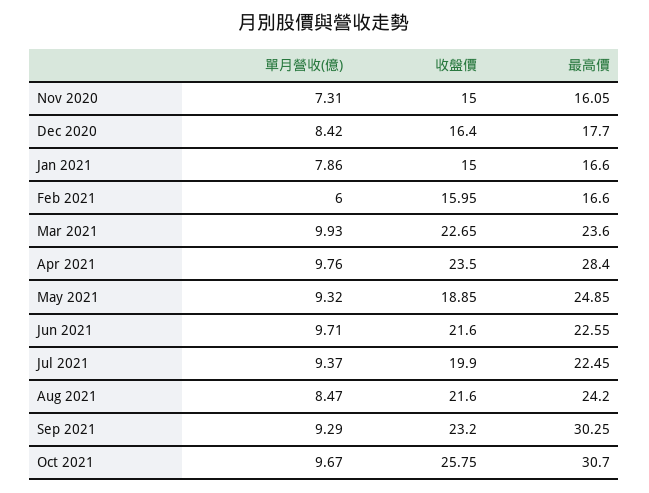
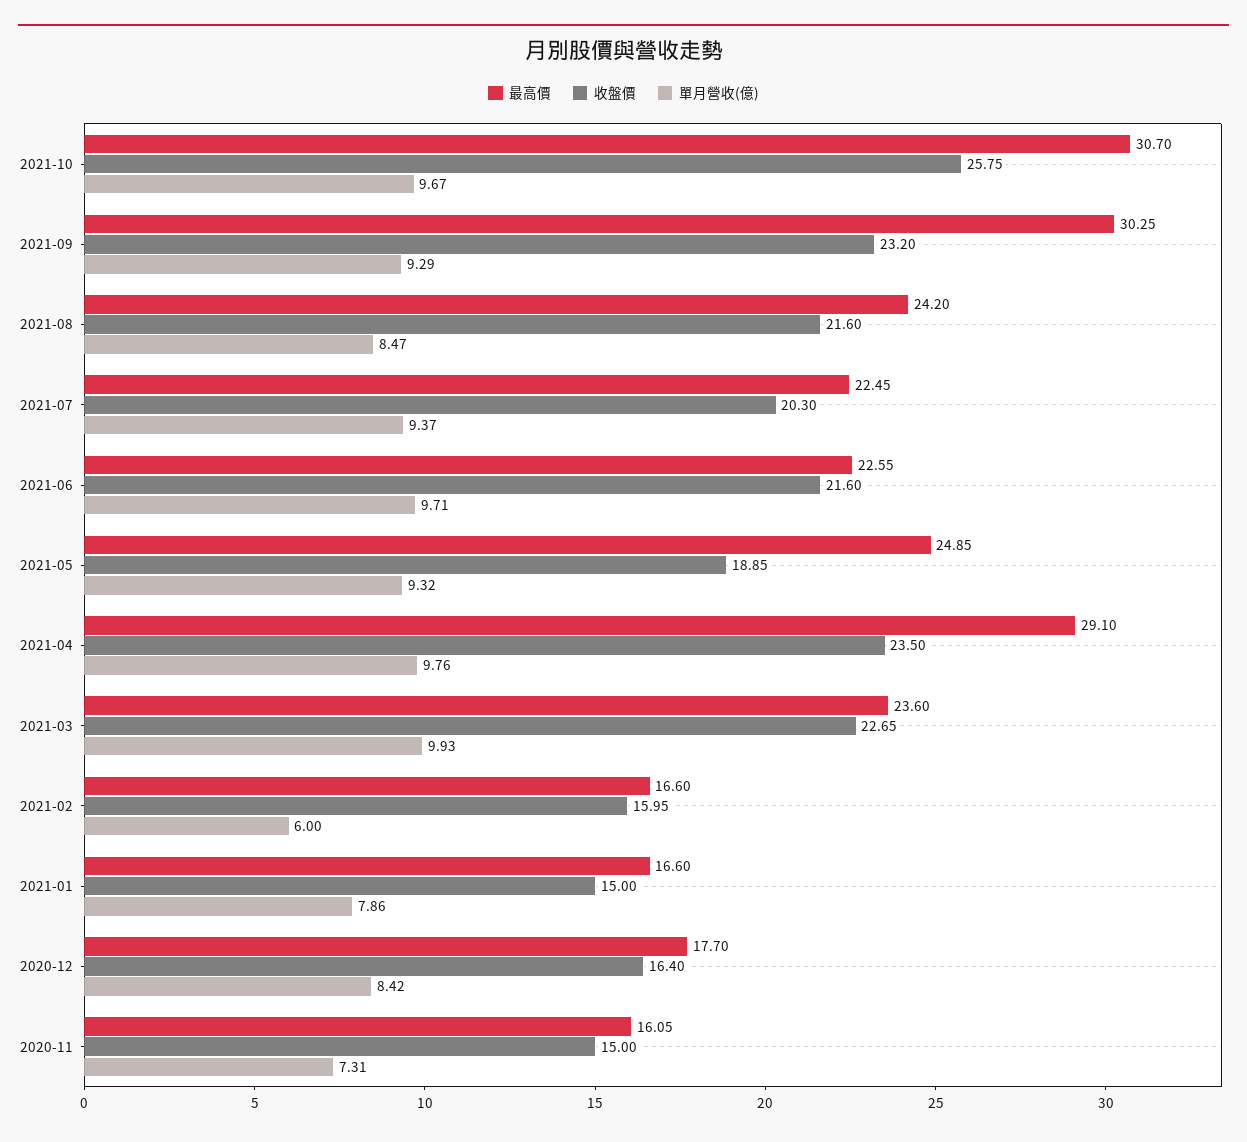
最高價, Apr 2021: 28.4 -> 29.1
收盤價, Jul 2021: 19.9 -> 20.3

